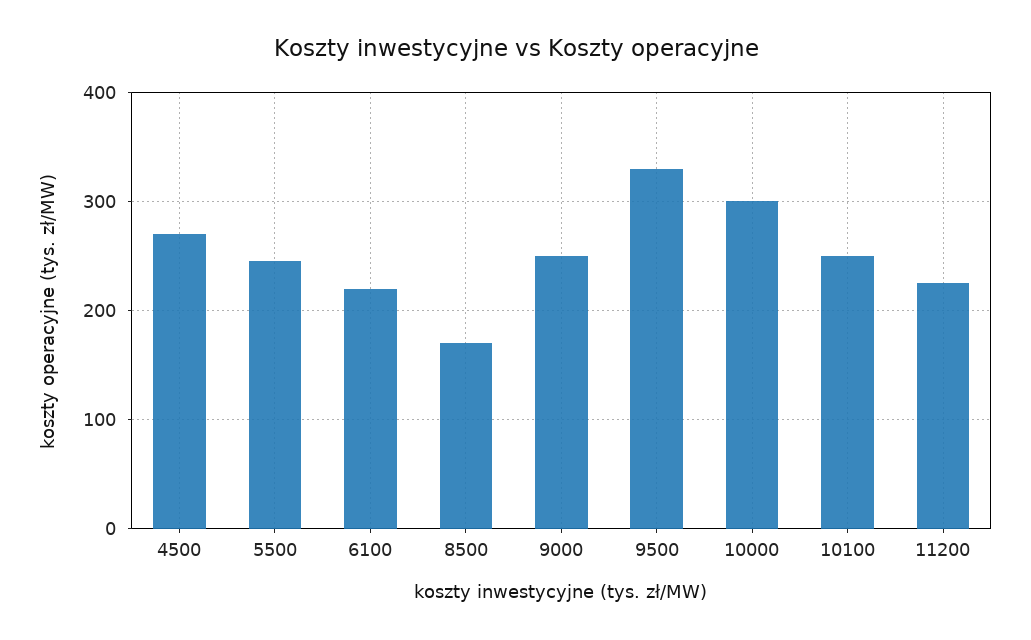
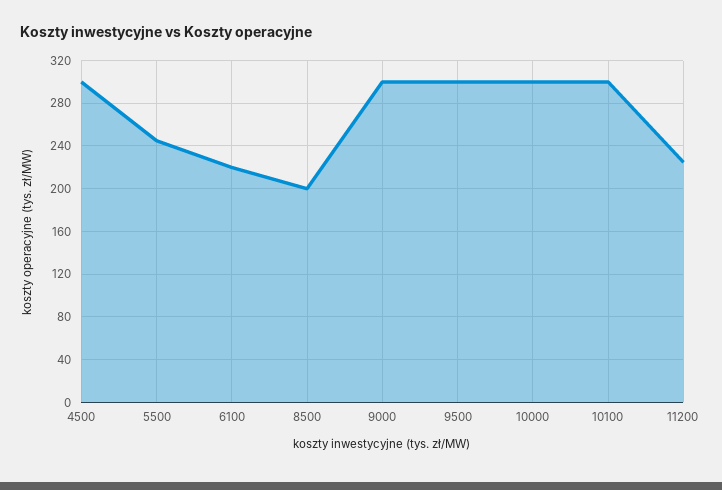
4500: 270 -> 300
8500: 170 -> 200
9000: 250 -> 300
9500: 330 -> 300
10100: 250 -> 300

